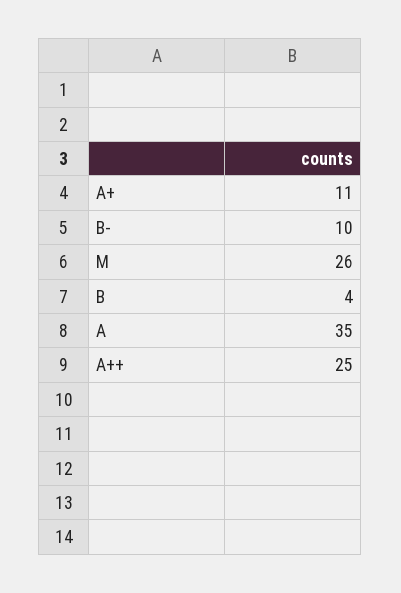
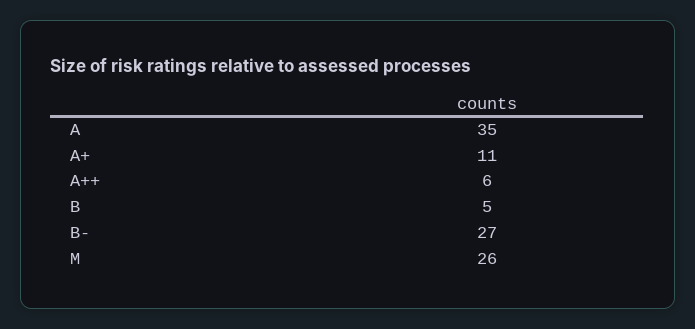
B-: 10 -> 27
B: 4 -> 5
A++: 25 -> 6

